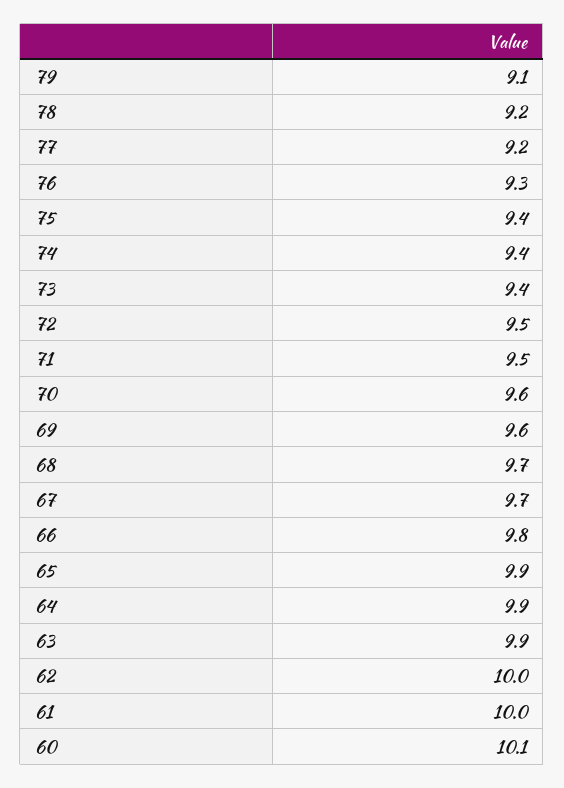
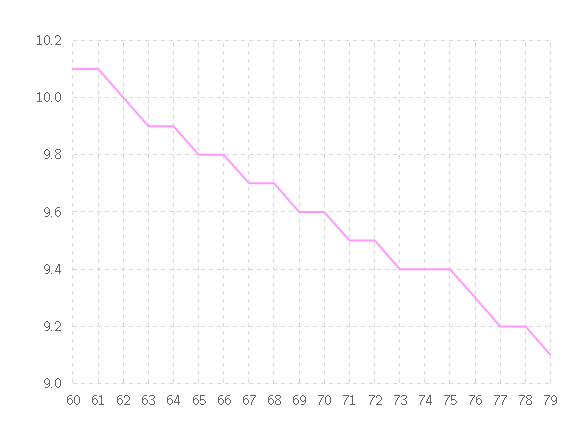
65: 9.9 -> 9.8
61: 10 -> 10.1

